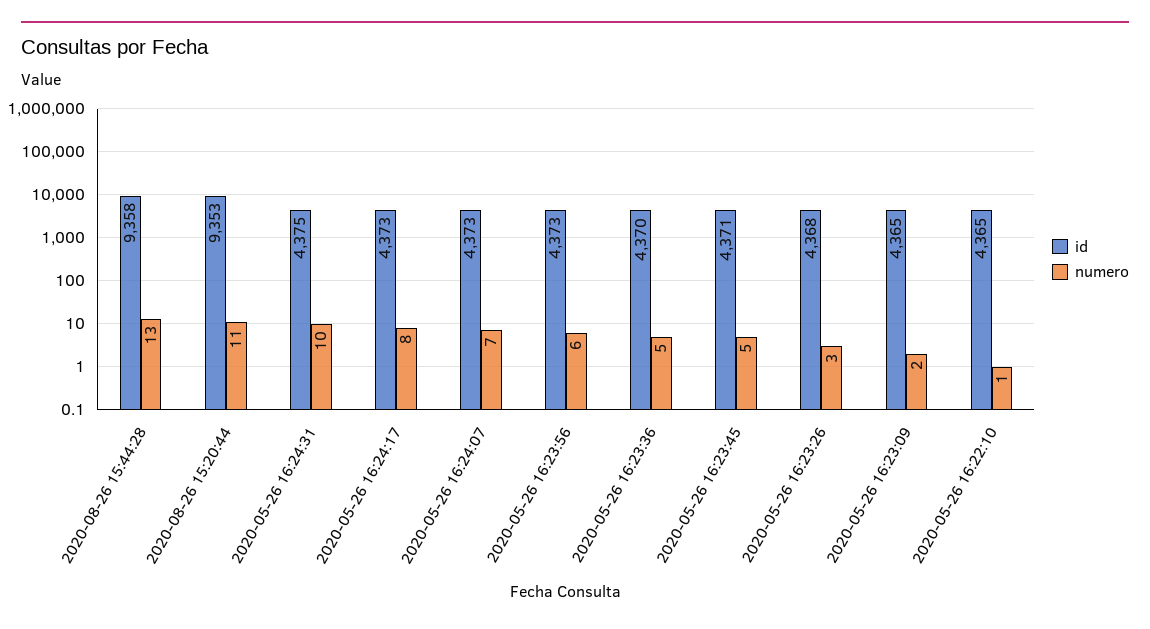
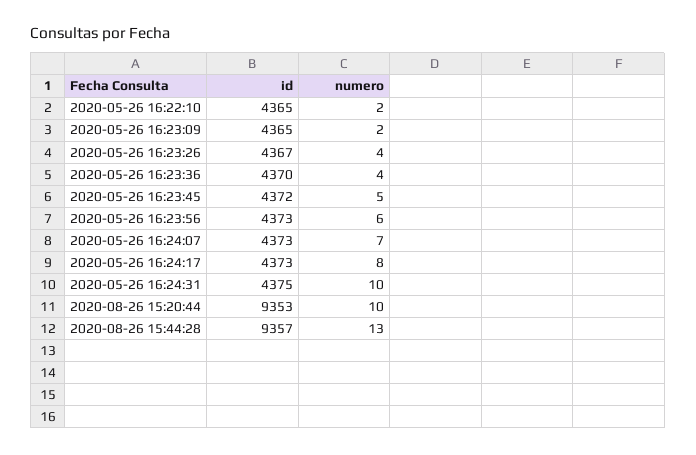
id, 2020-08-26 15:44:28: 9358 -> 9357
numero, 2020-08-26 15:20:44: 11 -> 10
numero, 2020-05-26 16:23:36: 5 -> 4
id, 2020-05-26 16:23:45: 4371 -> 4372
id, 2020-05-26 16:23:26: 4368 -> 4367
numero, 2020-05-26 16:23:26: 3 -> 4
numero, 2020-05-26 16:22:10: 1 -> 2

